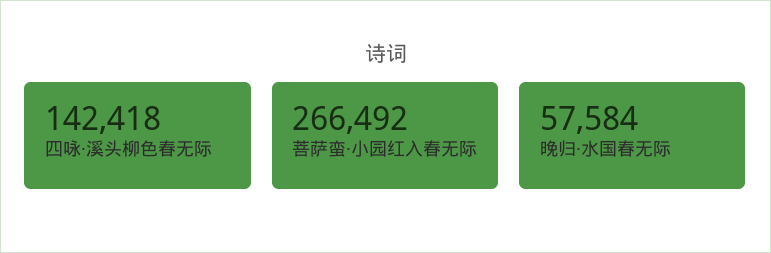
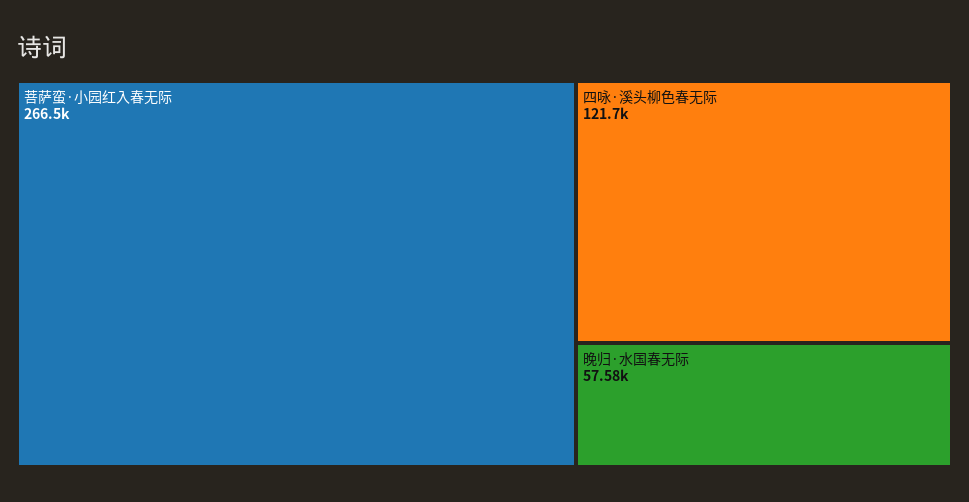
四咏·溪头柳色春无际: 142418 -> 121700

